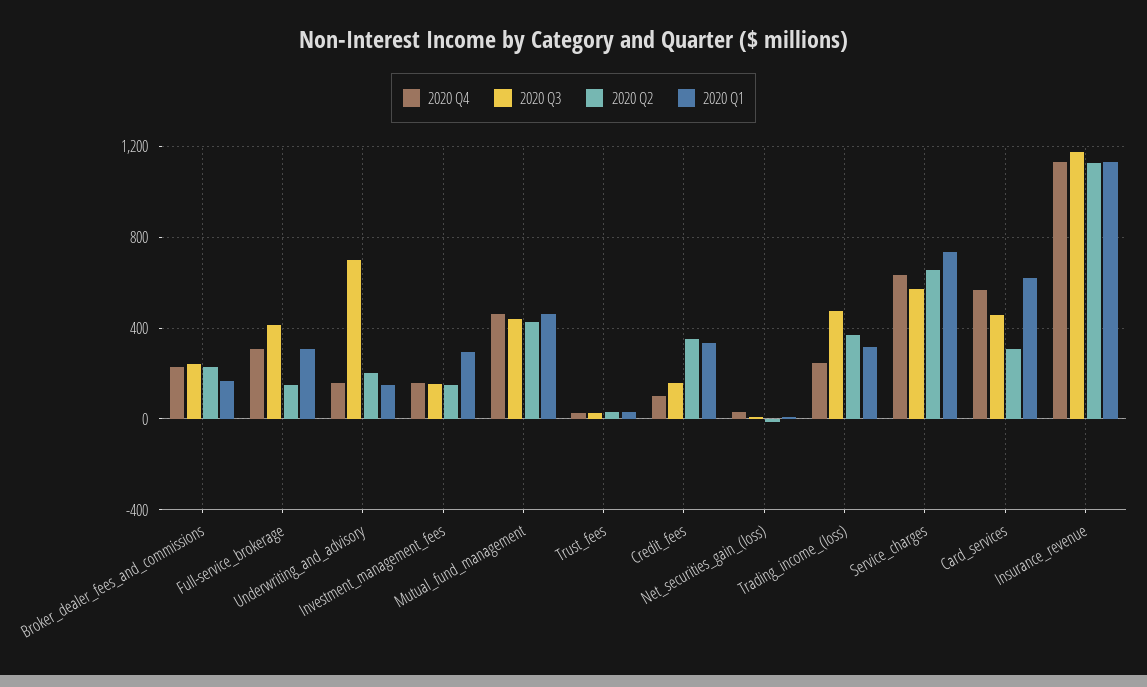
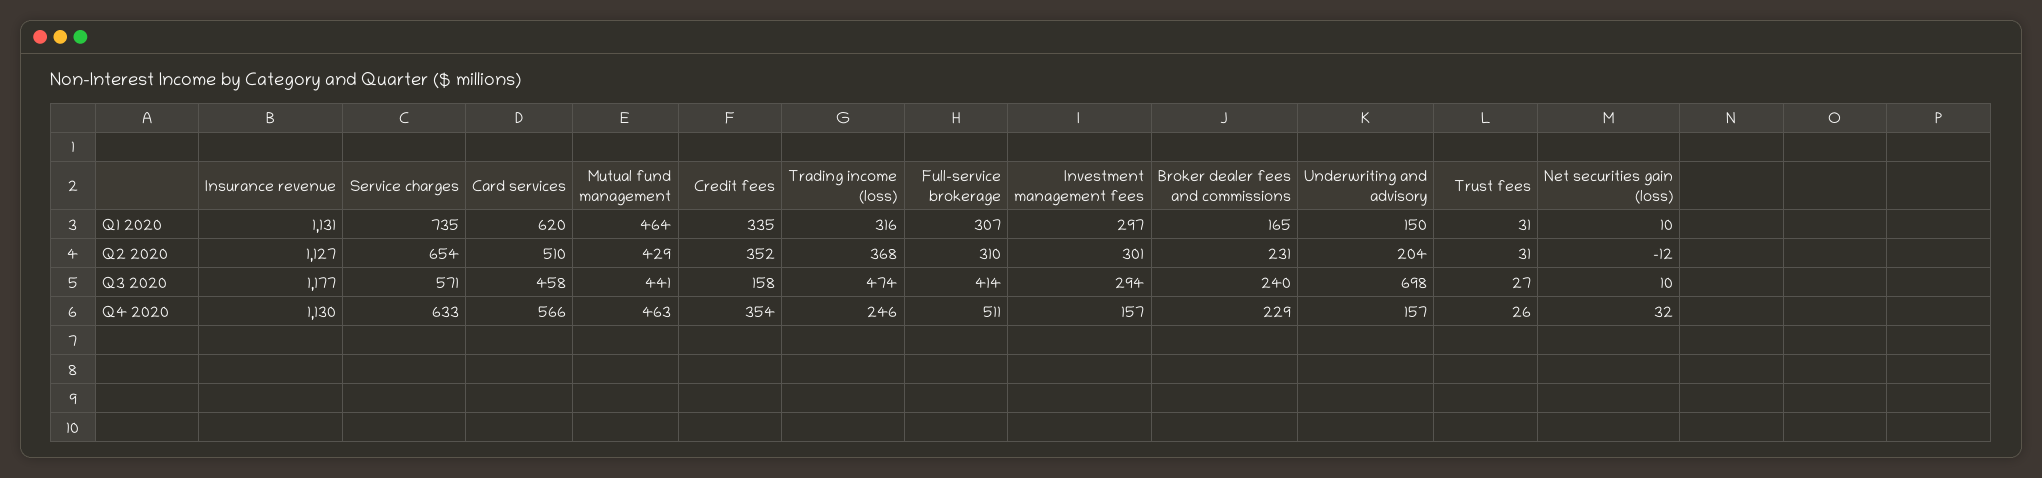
2020 Q4, Full-service_brokerage: 300 -> 511
2020 Q2, Full-service_brokerage: 150 -> 310
2020 Q3, Investment_management_fees: 150 -> 294
2020 Q2, Investment_management_fees: 150 -> 301
2020 Q4, Credit_fees: 100 -> 354
2020 Q2, Card_services: 300 -> 510

